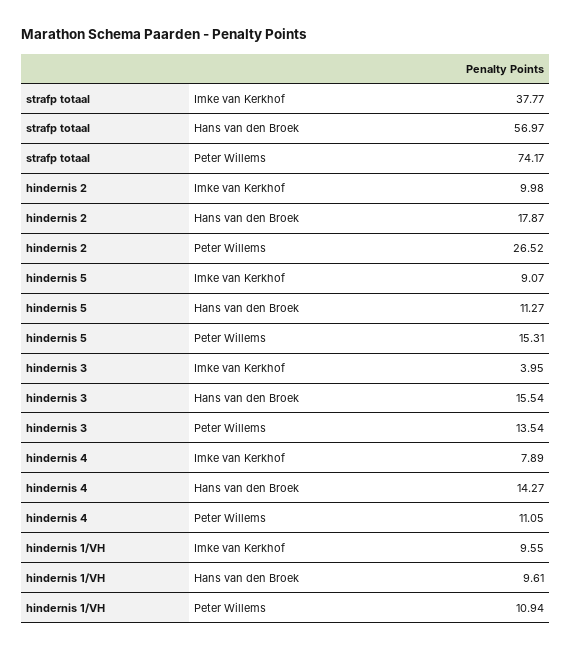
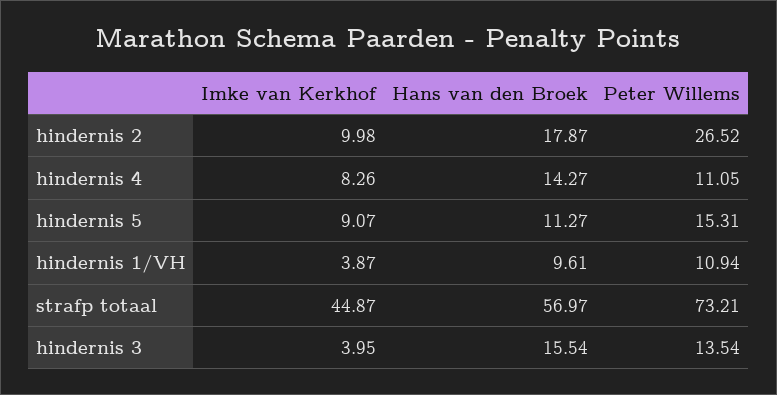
strafp totaal, Imke van Kerkhof: 37.77 -> 44.87
strafp totaal, Peter Willems: 74.17 -> 73.21
hindernis 4, Imke van Kerkhof: 7.89 -> 8.26
hindernis 1/VH, Imke van Kerkhof: 9.55 -> 3.87

